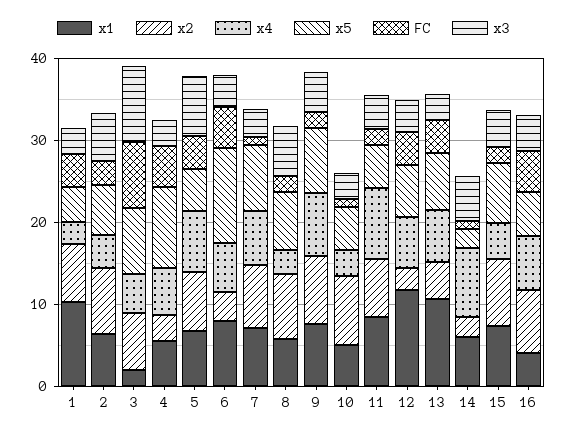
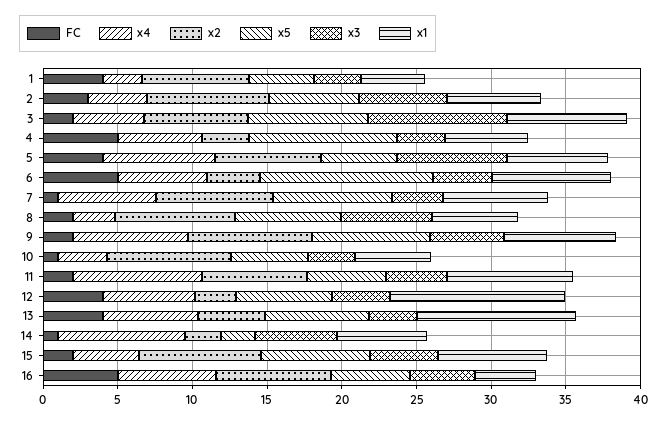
x1, 1: 10 -> 4
x1, 3: 2 -> 8
FC, 3: 8 -> 2

